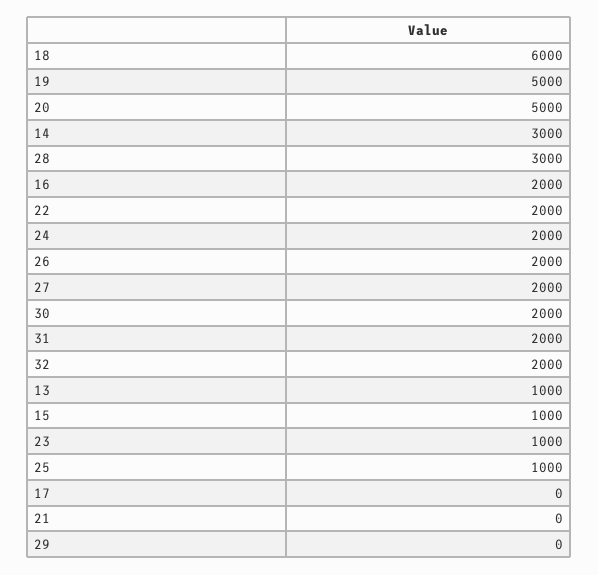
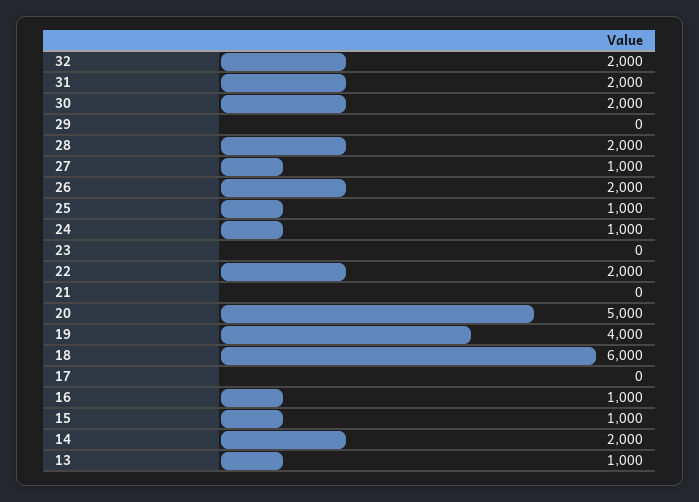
19: 5000 -> 4000
14: 3000 -> 2000
28: 3000 -> 2000
16: 2000 -> 1000
24: 2000 -> 1000
27: 2000 -> 1000
23: 1000 -> 0

